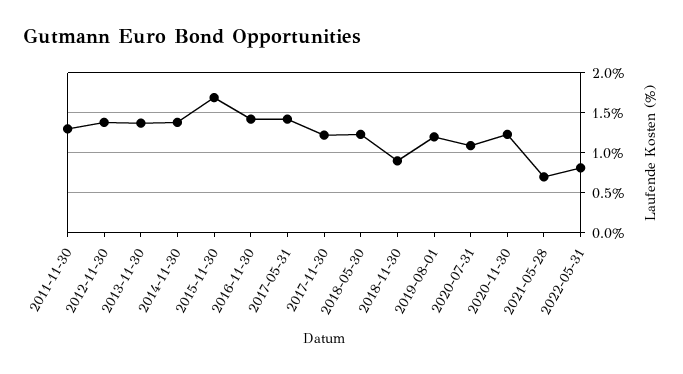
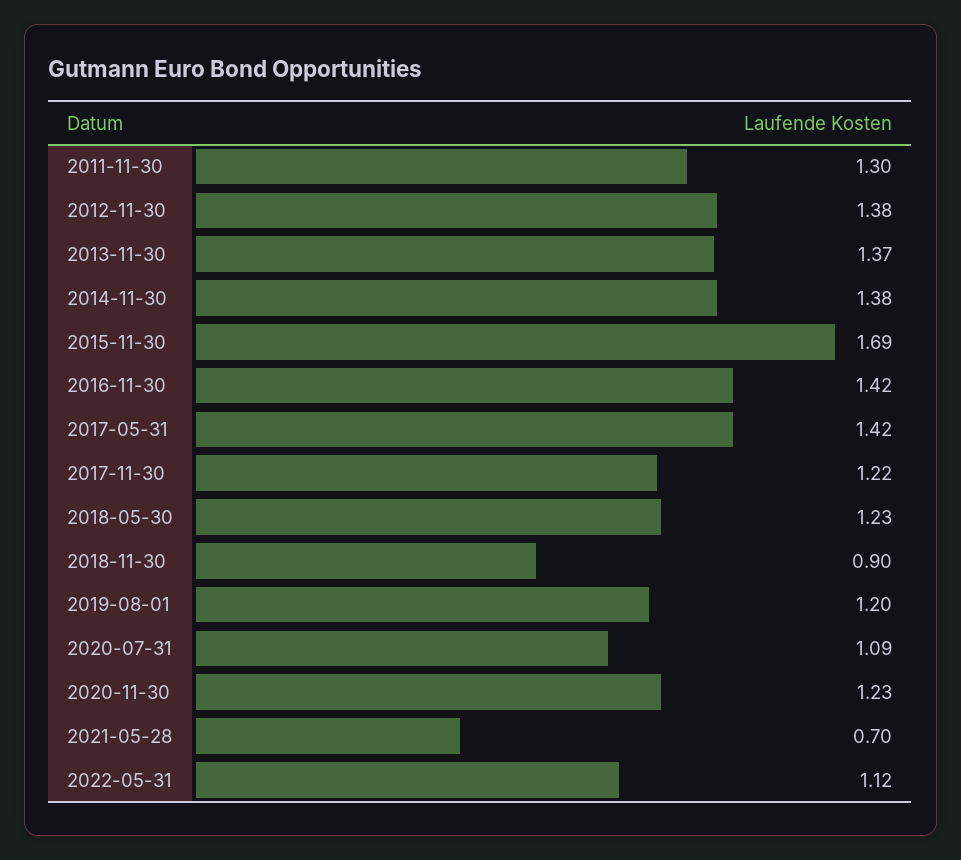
2022-05-31: 0.8 -> 1.12

